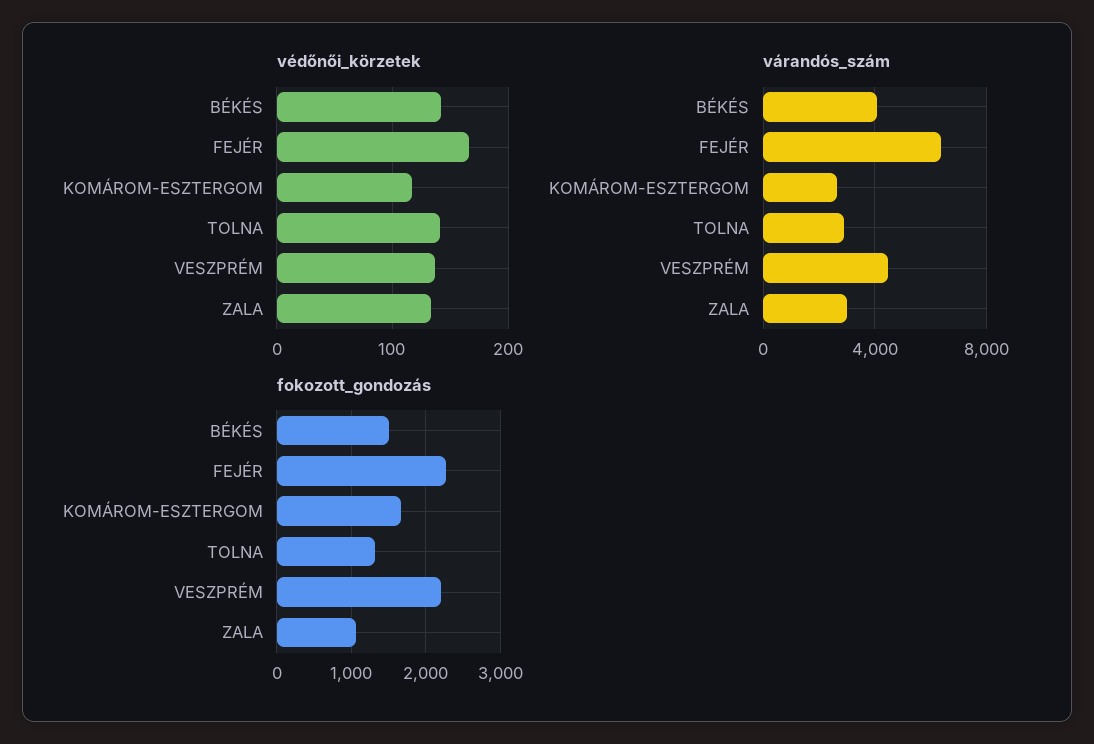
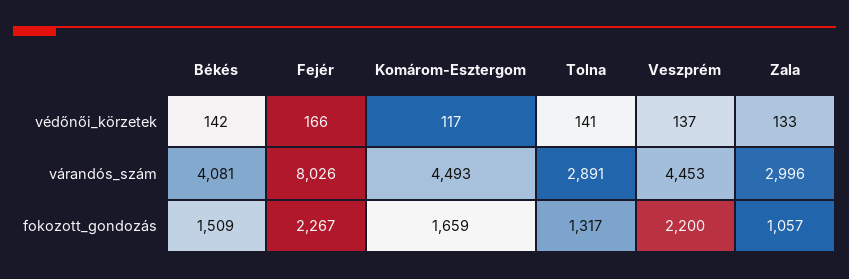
várandós_szám, FEJÉR: 6500 -> 8026
várandós_szám, KOMÁROM-ESZTERGOM: 2500 -> 4493

